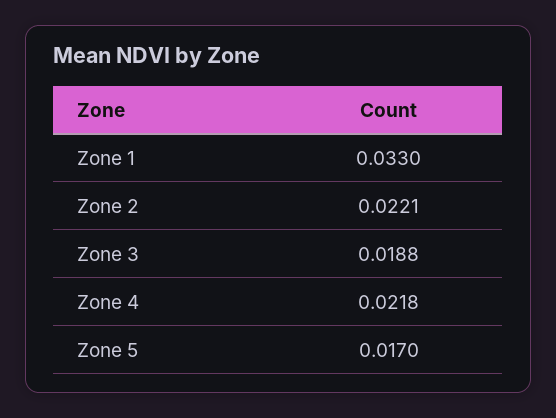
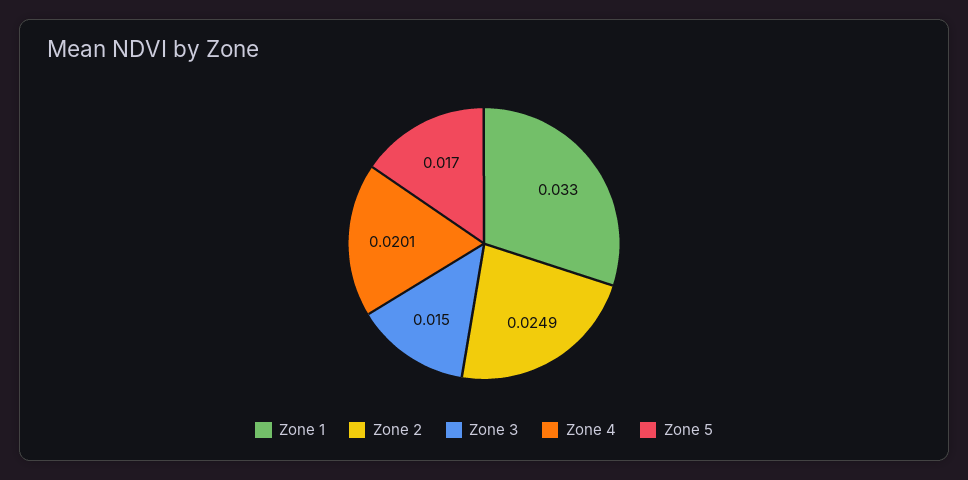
Zone 2: 0.0221 -> 0.0249
Zone 3: 0.0188 -> 0.015
Zone 4: 0.0218 -> 0.0201

